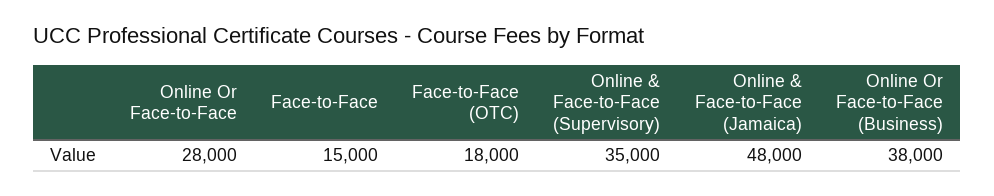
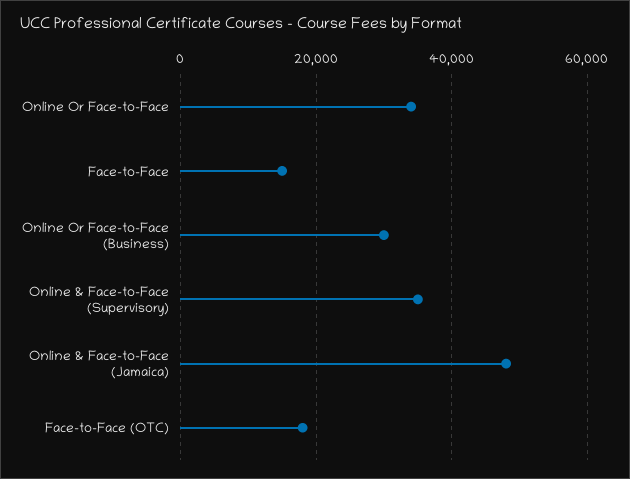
Online Or Face-to-Face: 28000 -> 34000
Online Or Face-to-Face (Business): 38000 -> 30000

